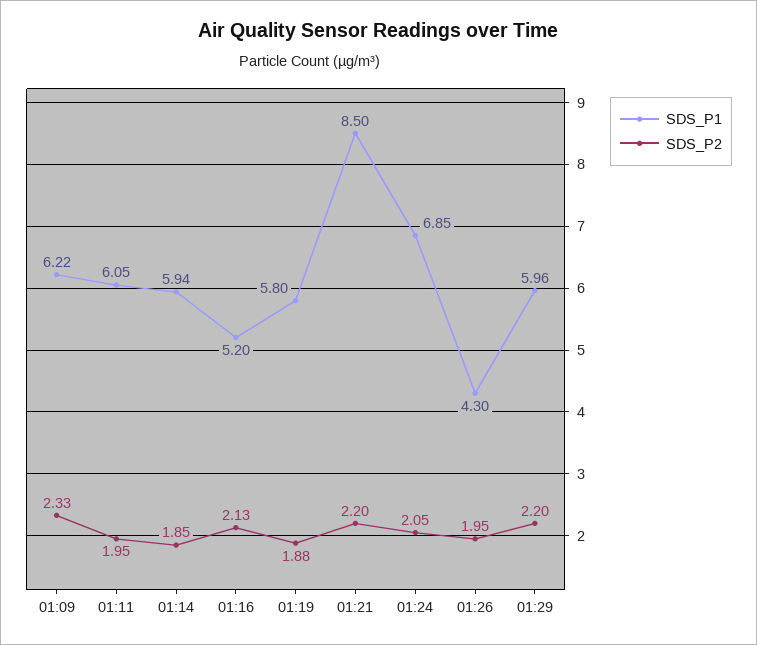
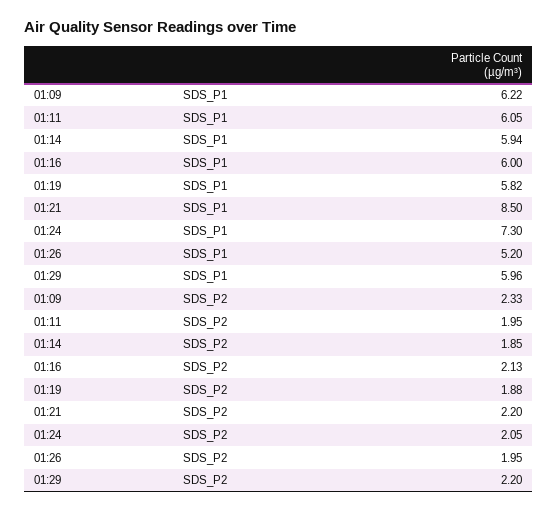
SDS_P1, 01:16: 5.2 -> 6
SDS_P1, 01:19: 5.8 -> 5.82
SDS_P1, 01:24: 6.85 -> 7.3
SDS_P1, 01:26: 4.3 -> 5.2

